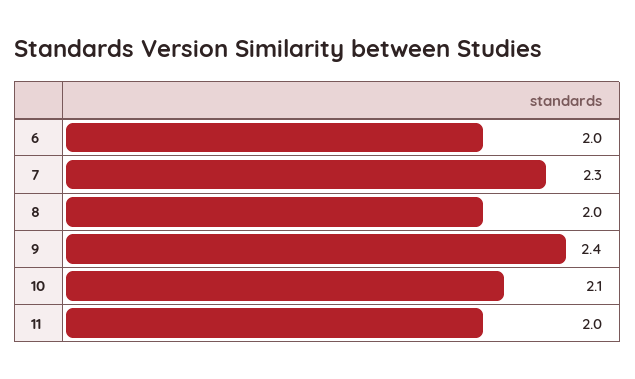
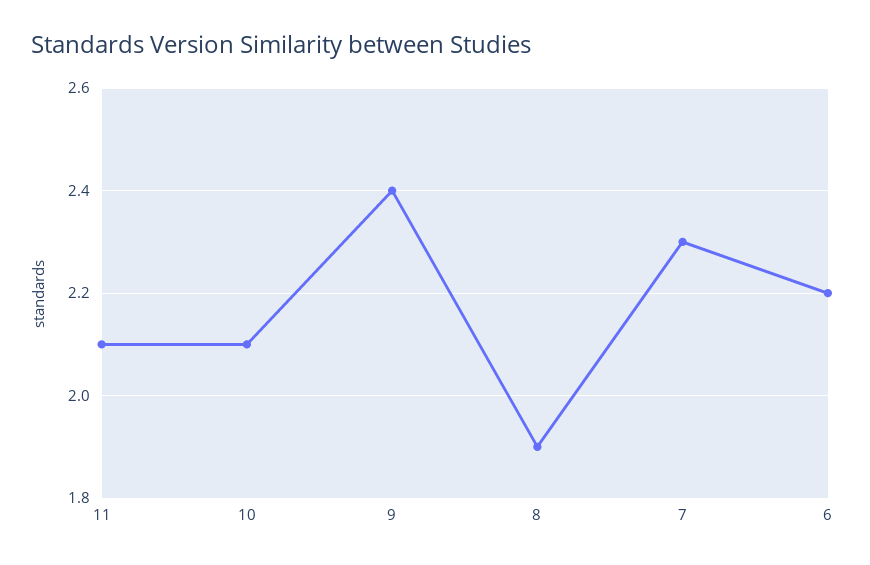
6: 2 -> 2.2
8: 2 -> 1.9
11: 2 -> 2.1

